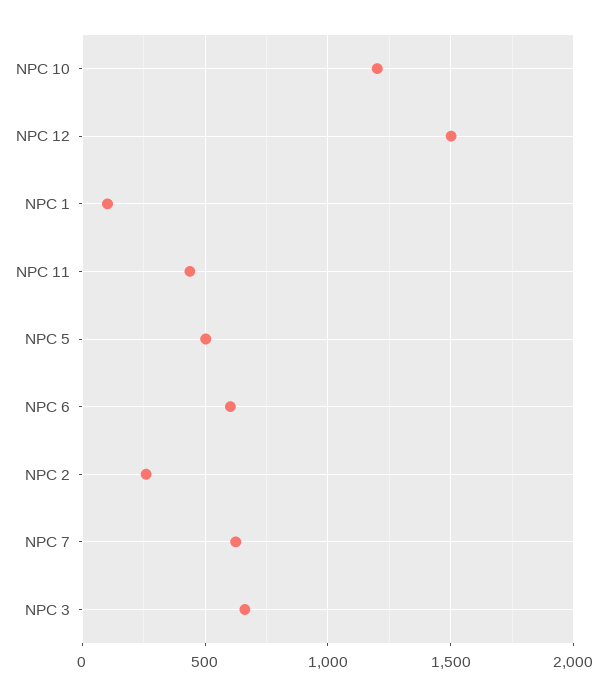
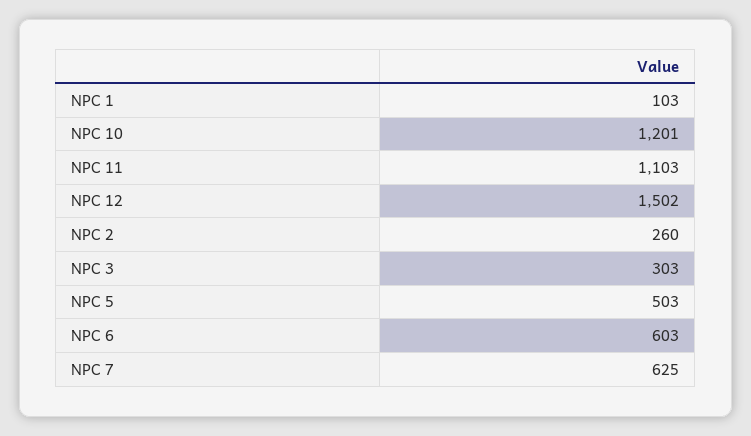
NPC 11: 450 -> 1103
NPC 3: 650 -> 303

